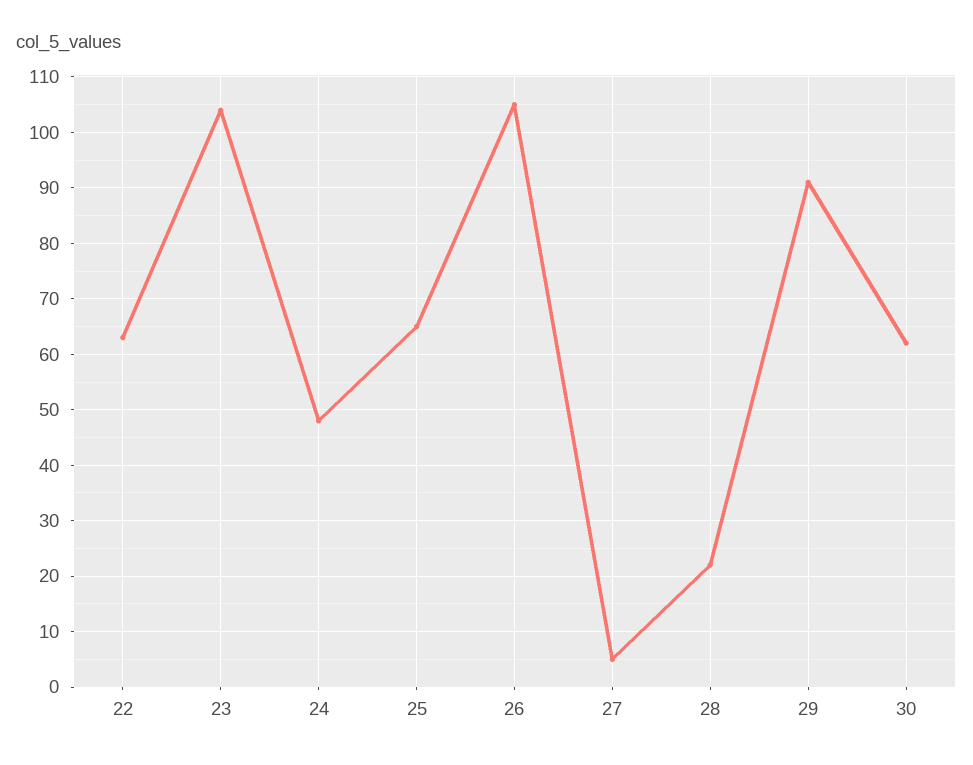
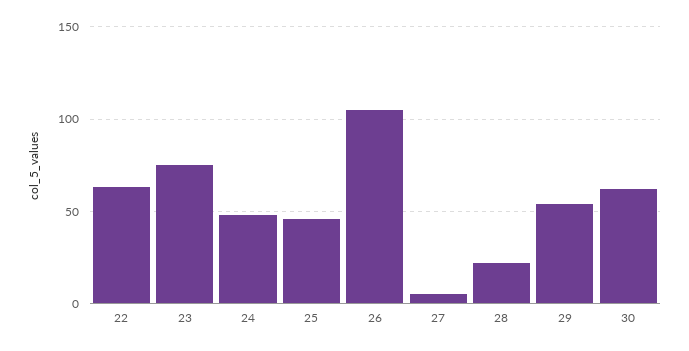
23: 105 -> 75
25: 65 -> 45
29: 90 -> 55

